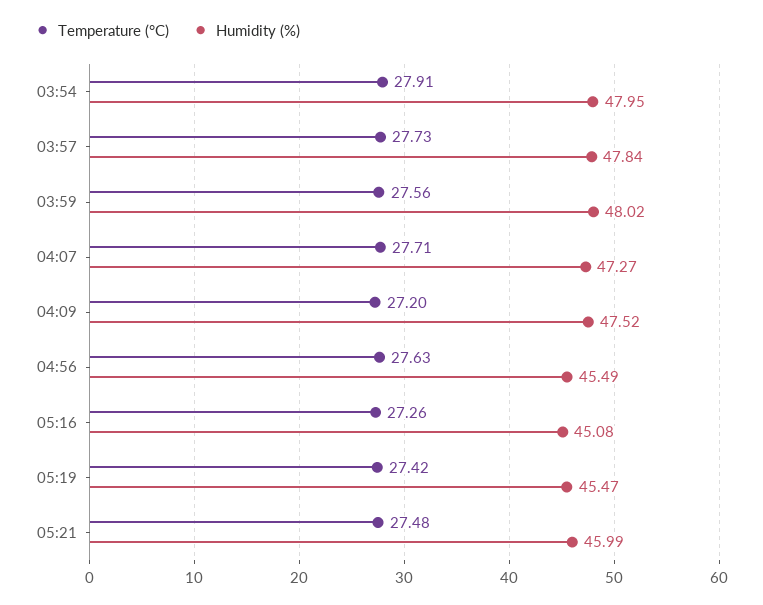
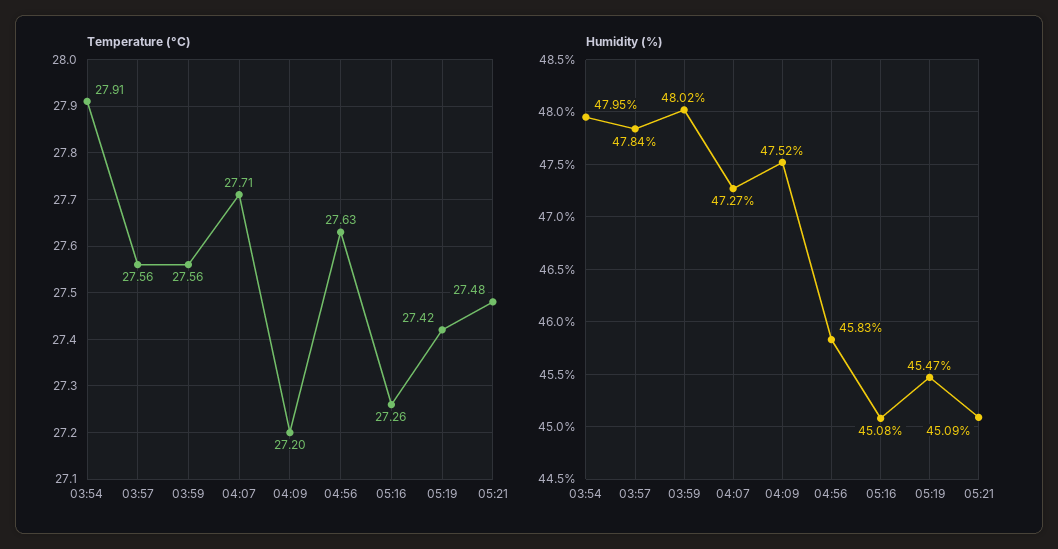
Temperature (°C), 03:57: 27.73 -> 27.56
Humidity (%), 04:56: 45.49 -> 45.83
Humidity (%), 05:21: 45.99 -> 45.09

